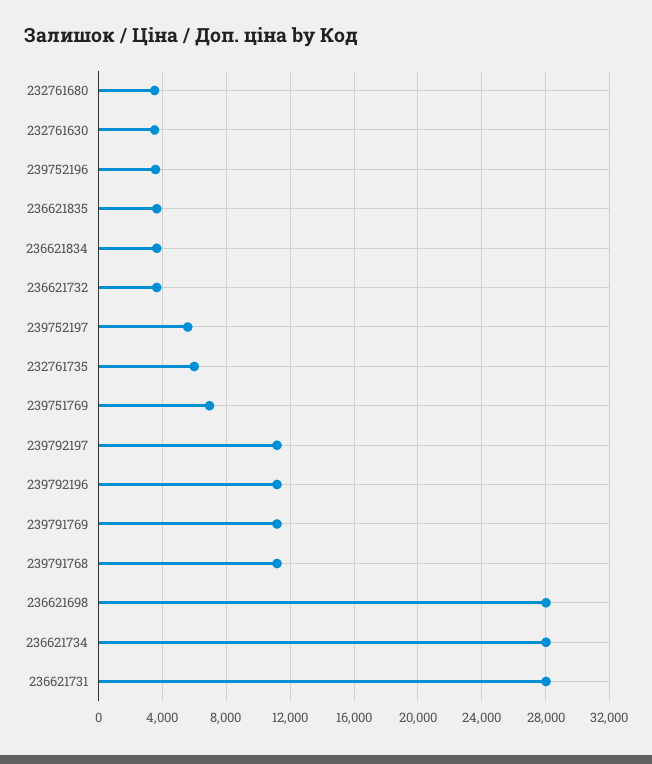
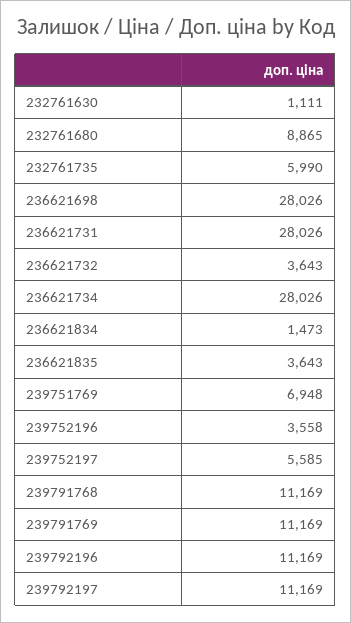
232761680: 3500 -> 8865
232761630: 3500 -> 1111
236621834: 3500 -> 1473

